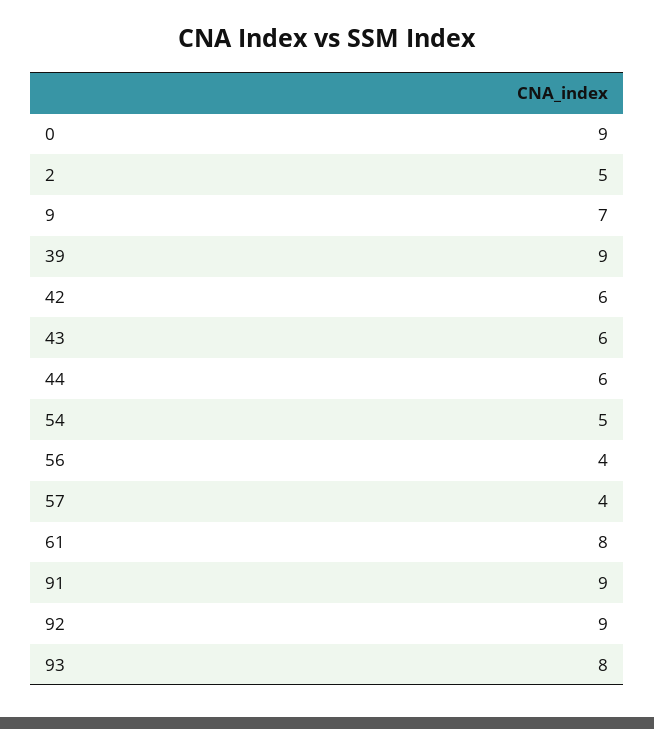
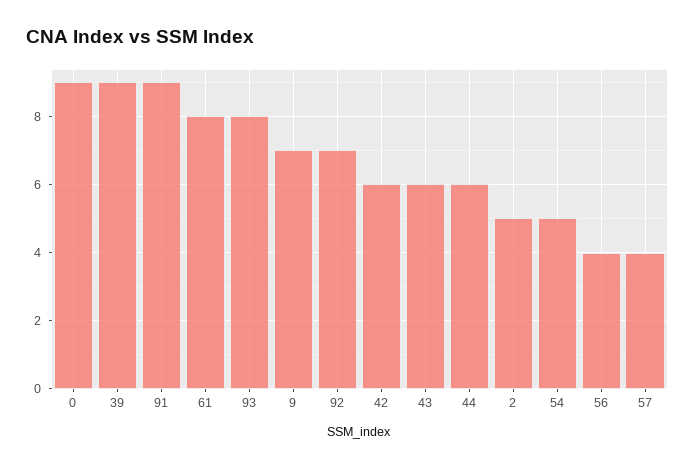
92: 9 -> 7

